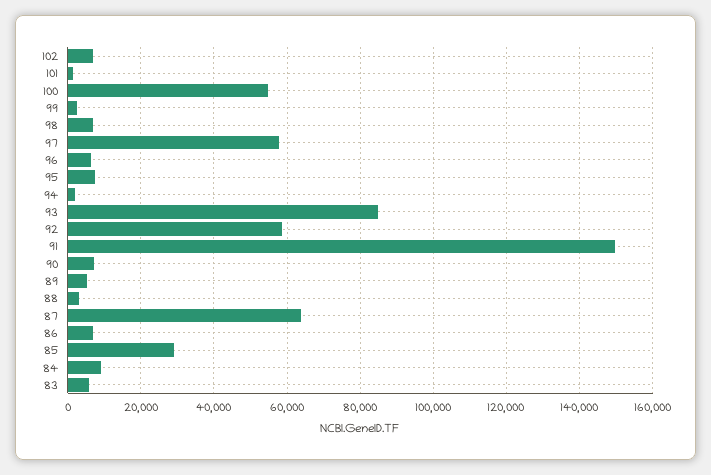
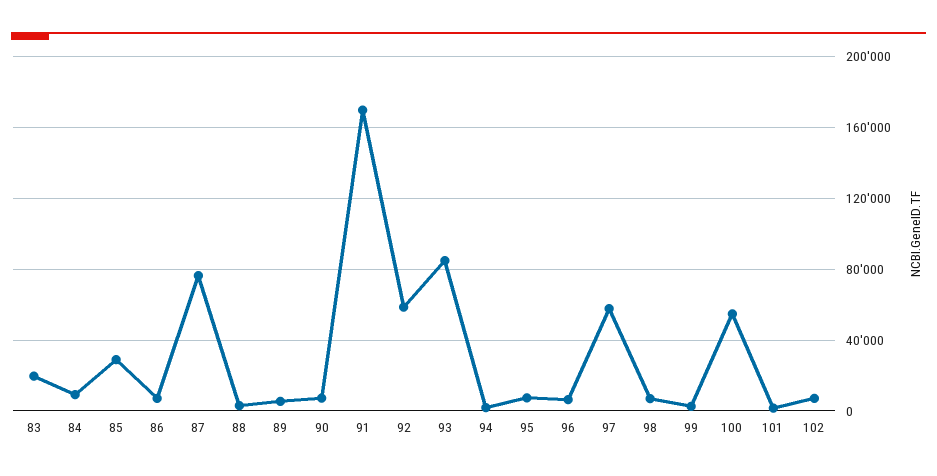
91: 150000 -> 170000
87: 64000 -> 75000
83: 6000 -> 20000

